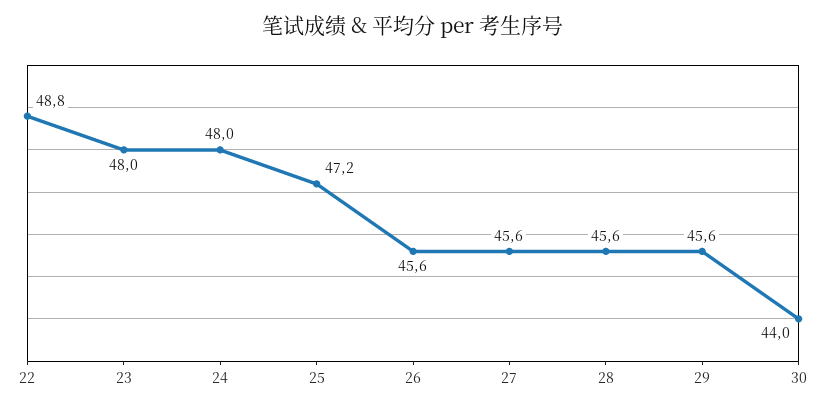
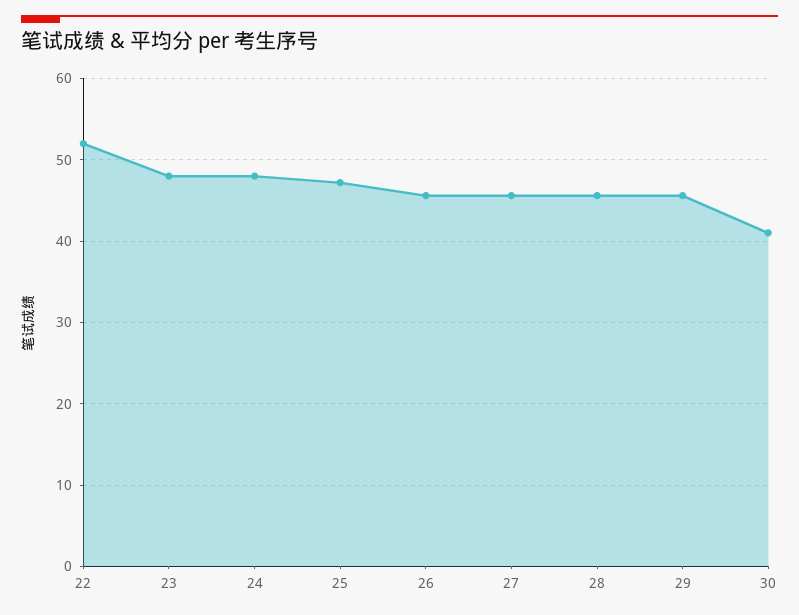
22: 48.8 -> 52
30: 44 -> 41

